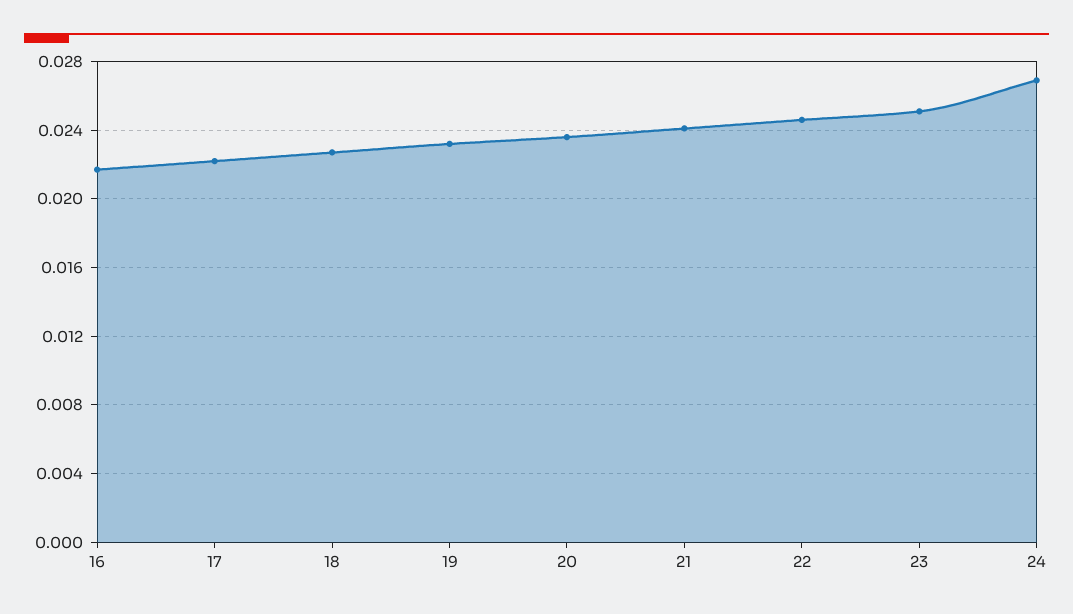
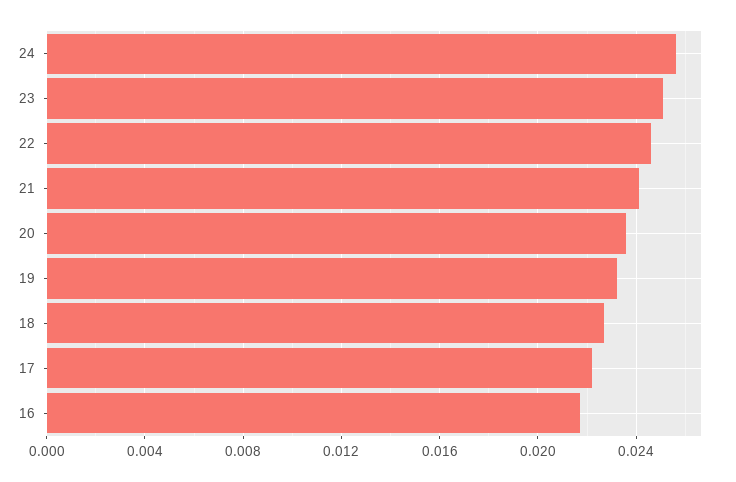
24: 0.027 -> 0.0255

